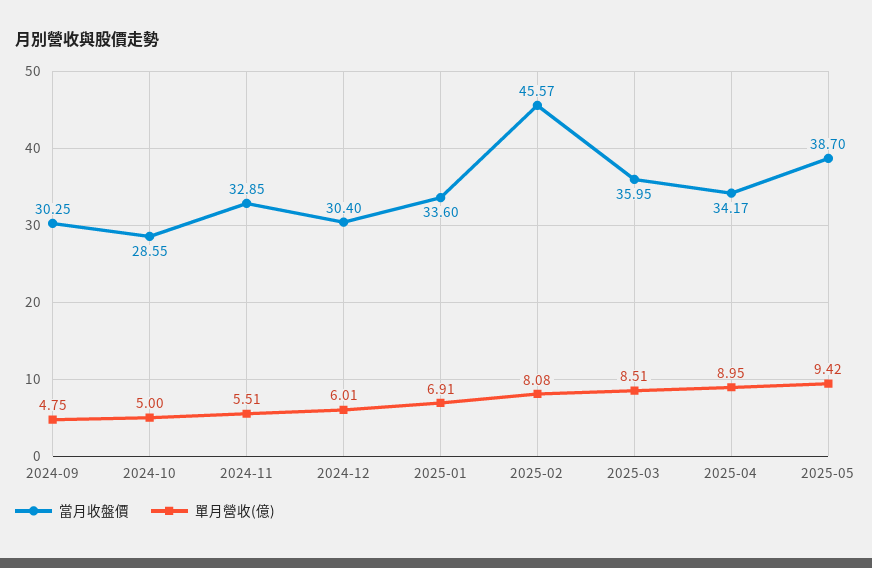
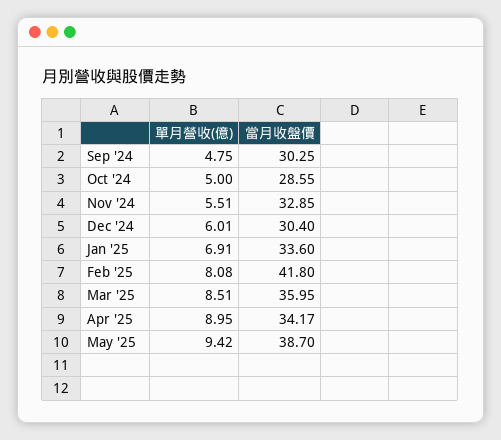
當月收盤價, 2025-02: 45.57 -> 41.8

